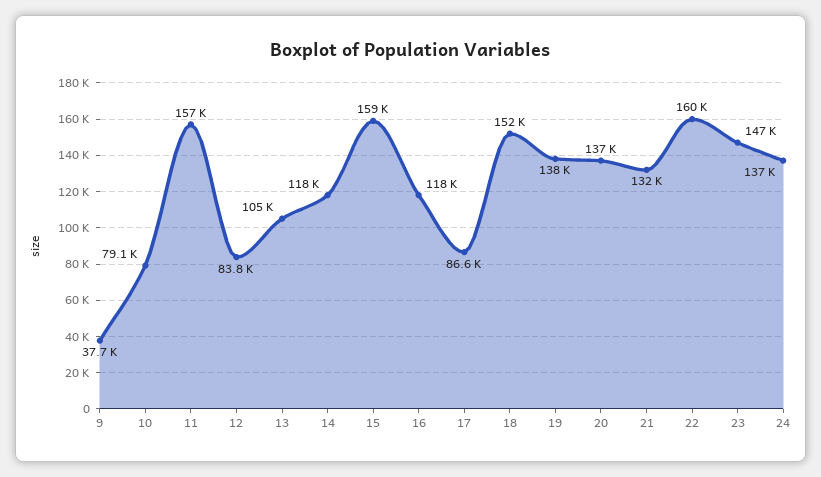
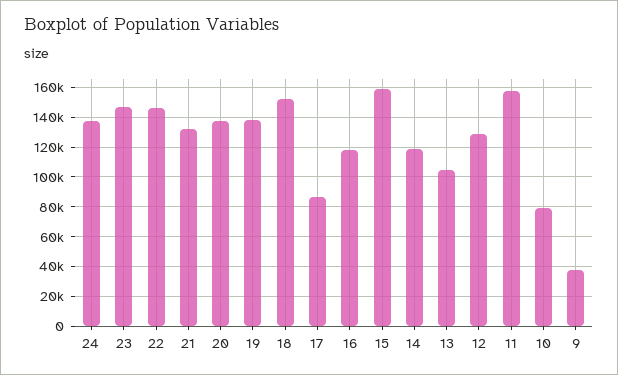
12: 83800 -> 130000
22: 160000 -> 145000

